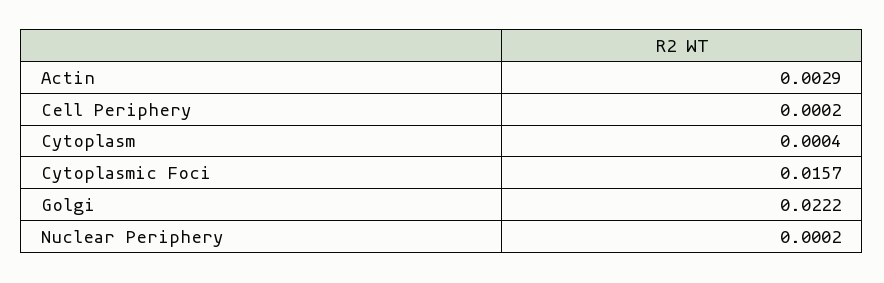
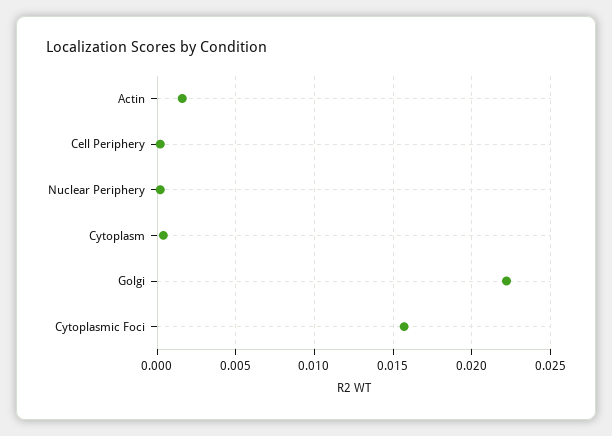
Actin: 0.0029 -> 0.0015

